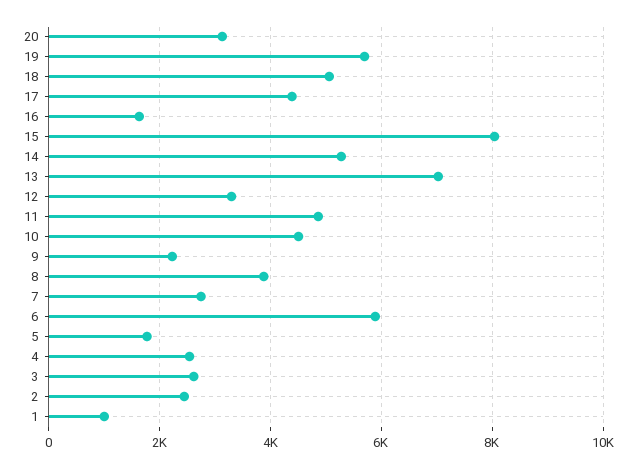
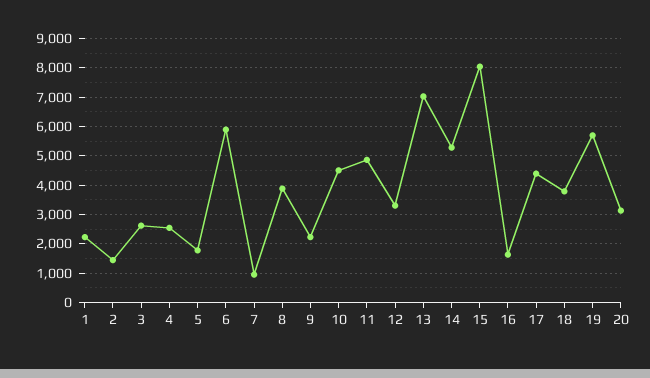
18: 5000 -> 3750
7: 2800 -> 1000
2: 2400 -> 1500
1: 1000 -> 2250

